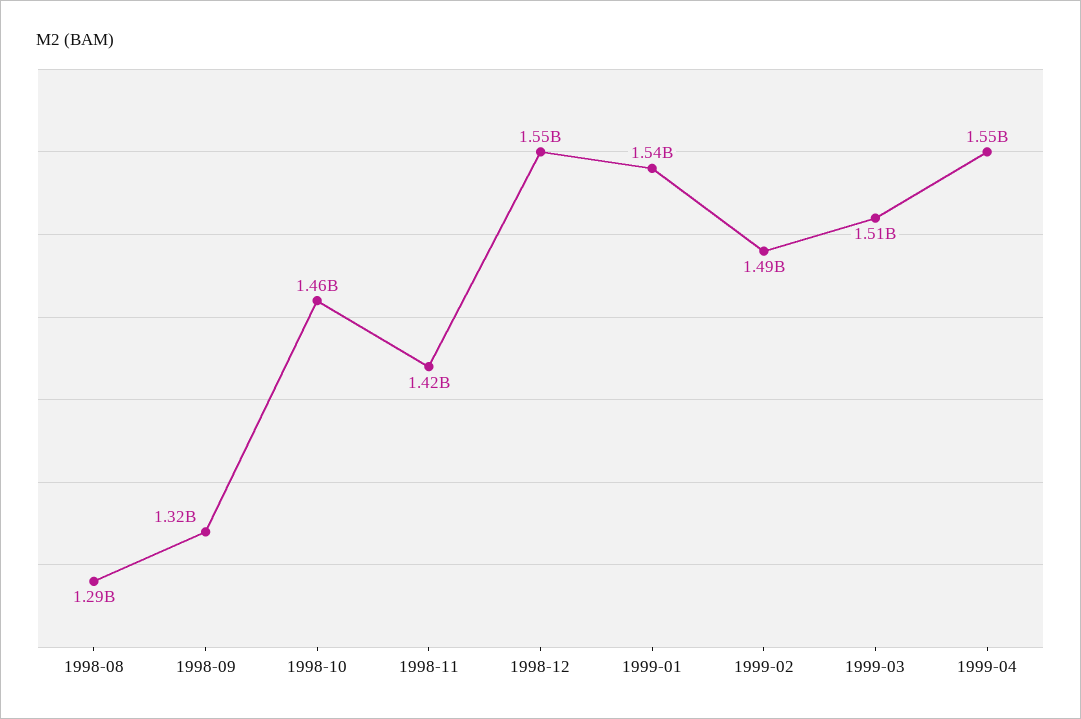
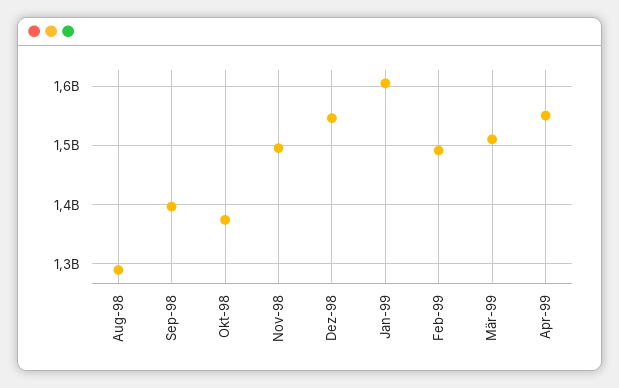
1998-09: 1320000000 -> 1400000000
1998-10: 1460000000 -> 1380000000
1998-11: 1420000000 -> 1500000000
1999-01: 1540000000 -> 1600000000

